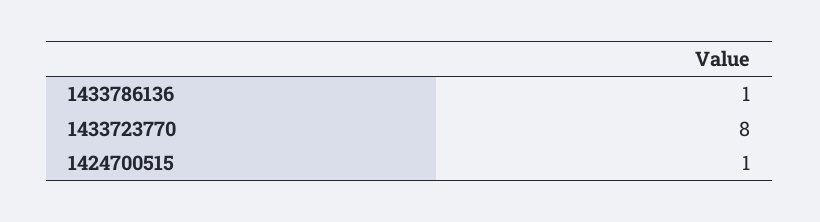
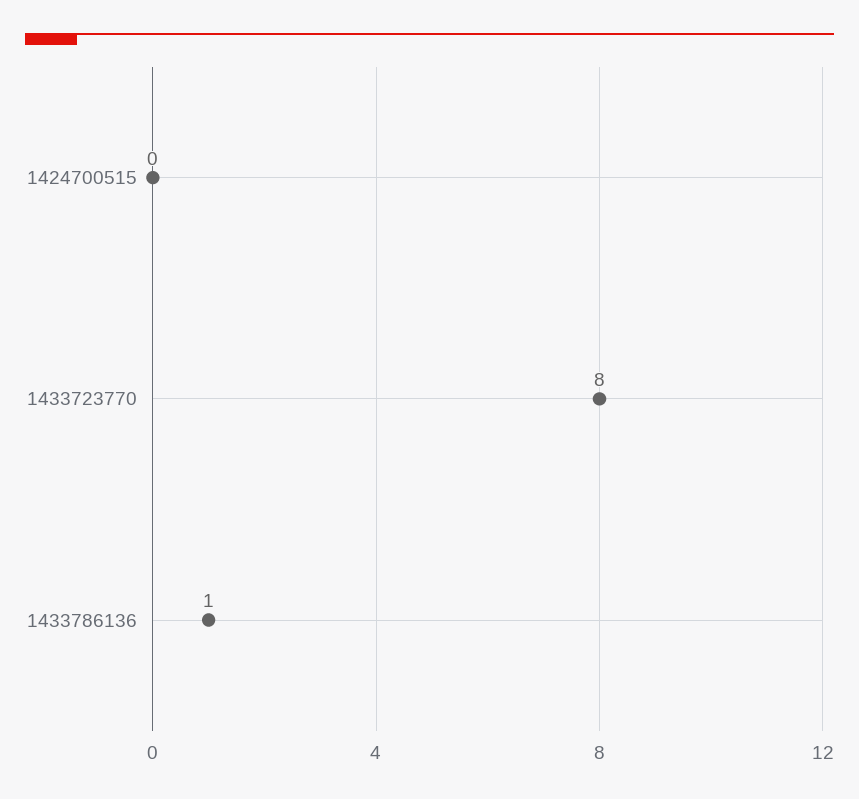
1424700515: 1 -> 0

